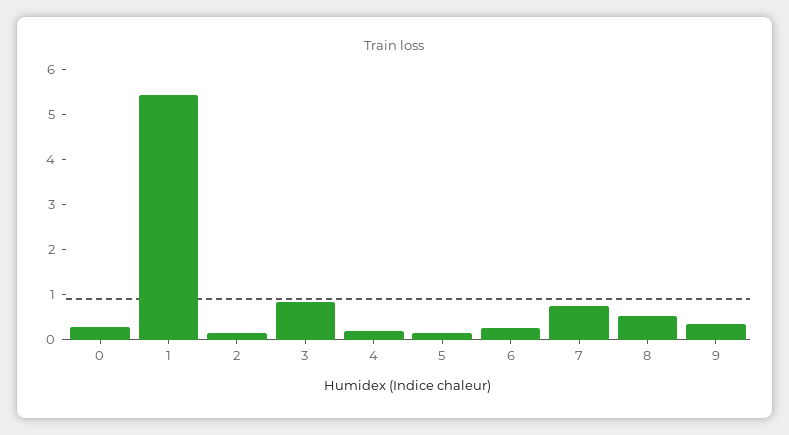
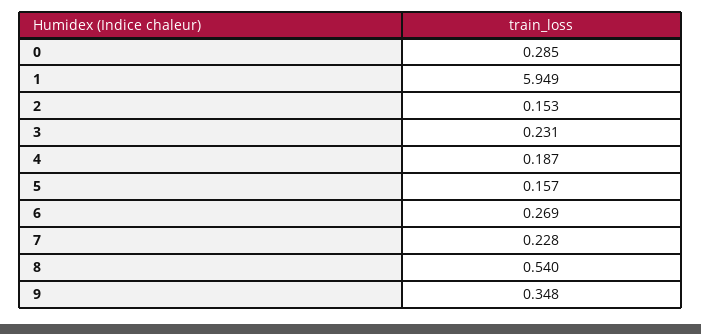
1: 5.4 -> 5.949
3: 0.8 -> 0.231
7: 0.8 -> 0.228

